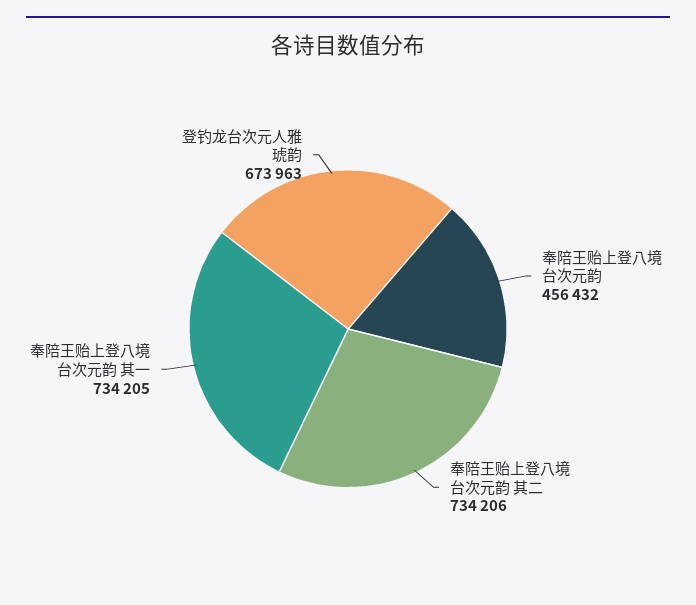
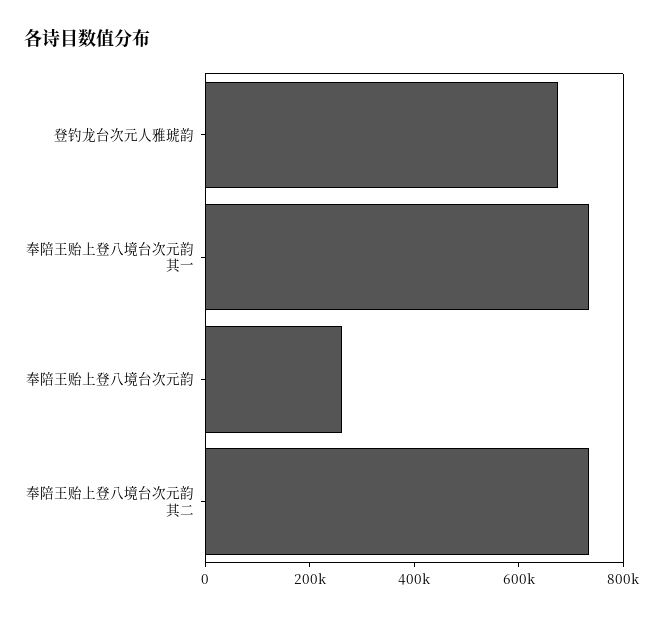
奉陪王贻上登八境台次元韵: 456432 -> 250000

